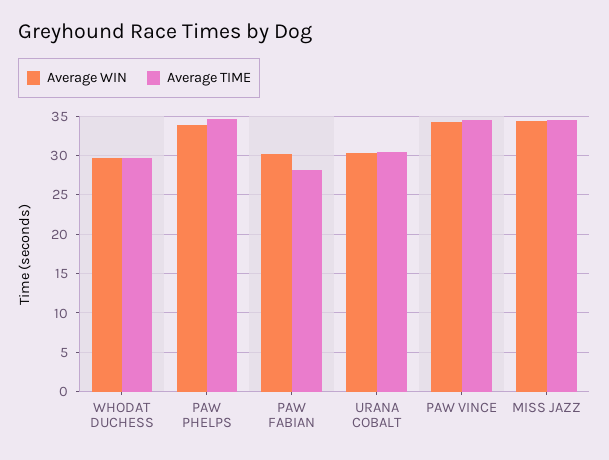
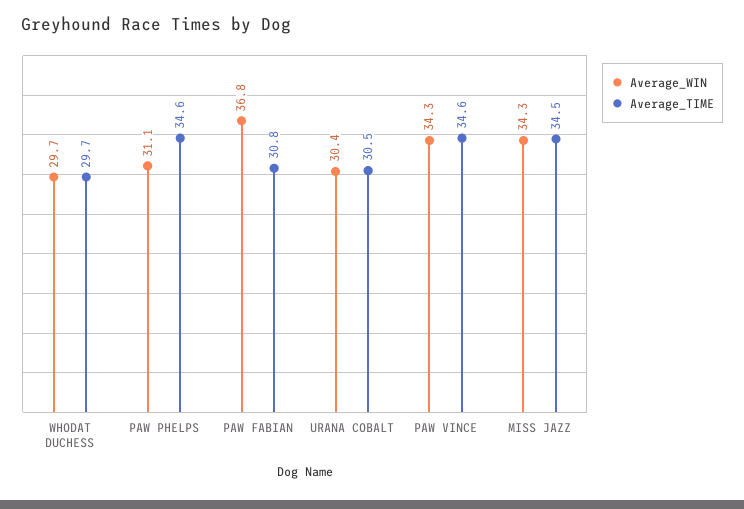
Average WIN, PAW PHELPS: 34 -> 31.1
Average WIN, PAW FABIAN: 30 -> 36.8
Average TIME, PAW FABIAN: 28 -> 30.8

